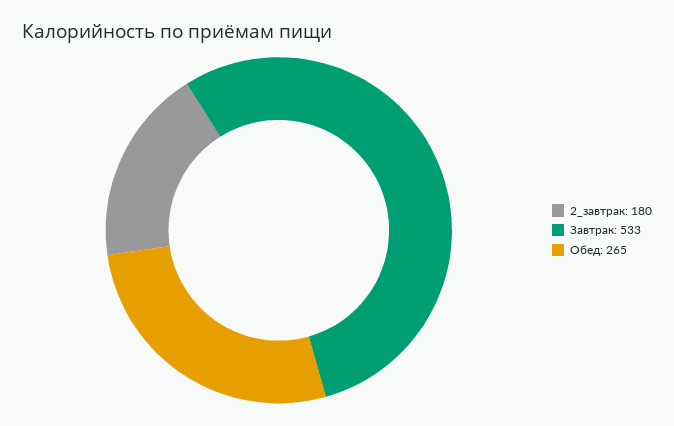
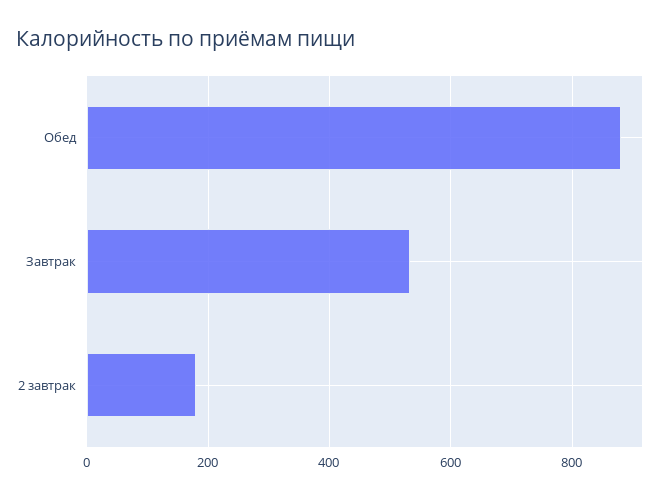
Обед: 265 -> 880

